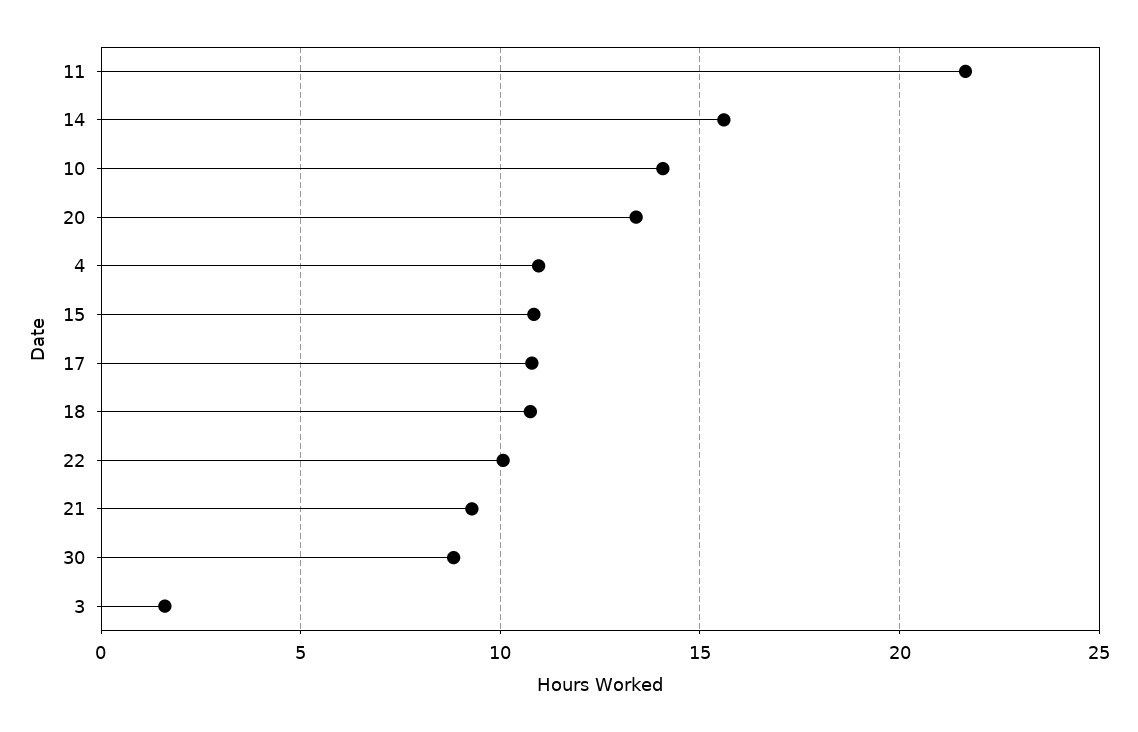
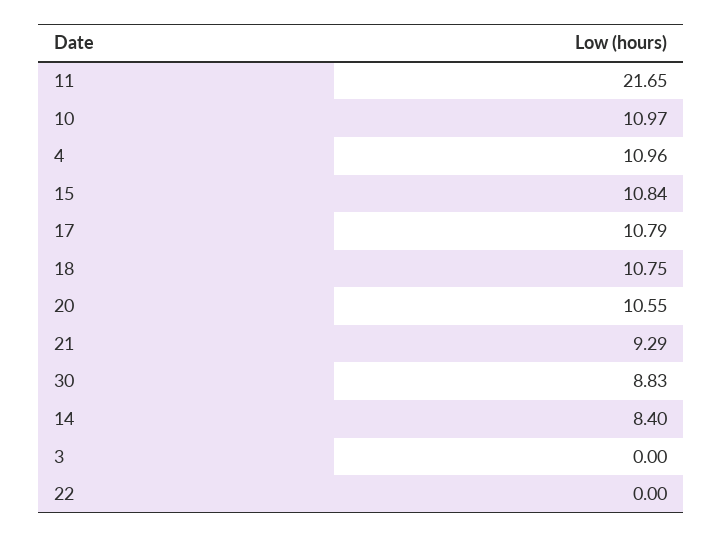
14: 15.5 -> 8.4
10: 14 -> 10.97
20: 13.5 -> 10.55
22: 10 -> 0
3: 1.5 -> 0

